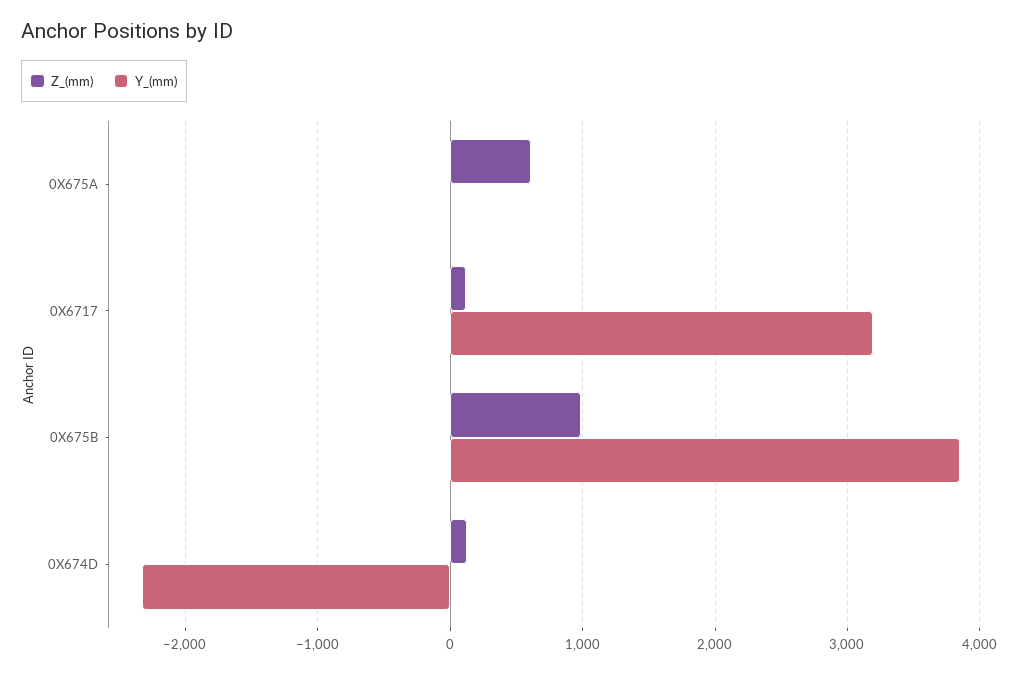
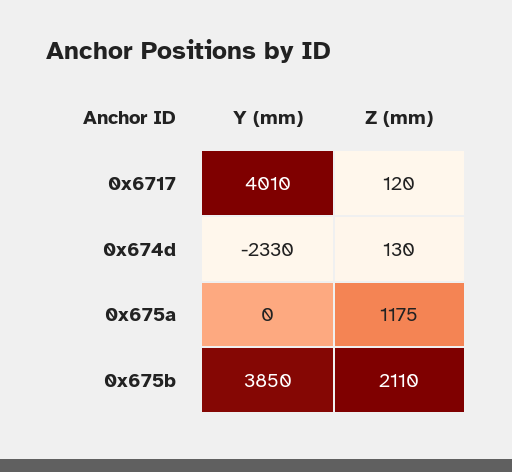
Z_(mm), 0X675A: 600 -> 1175
Y_(mm), 0X6717: 3200 -> 4010
Z_(mm), 0X675B: 1000 -> 2110

